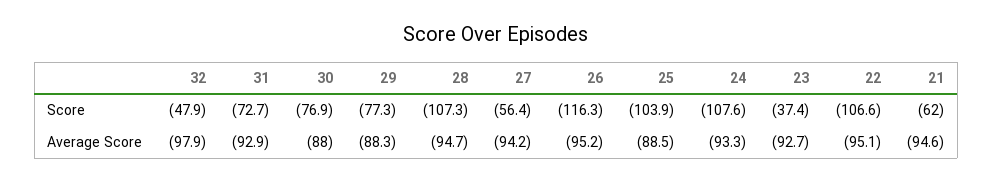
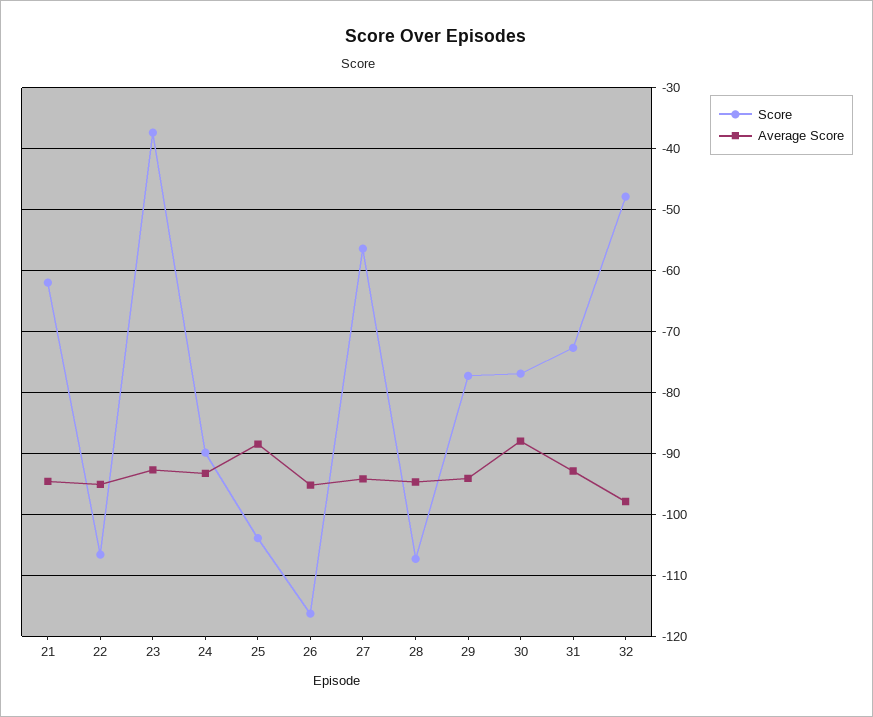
Score, 24: -107.6 -> -90
Average Score, 29: -88.3 -> -94

